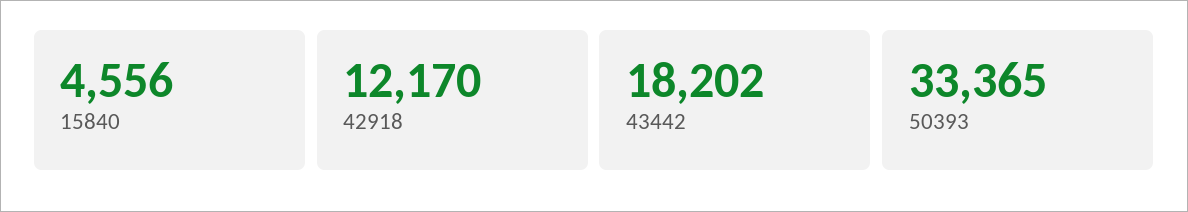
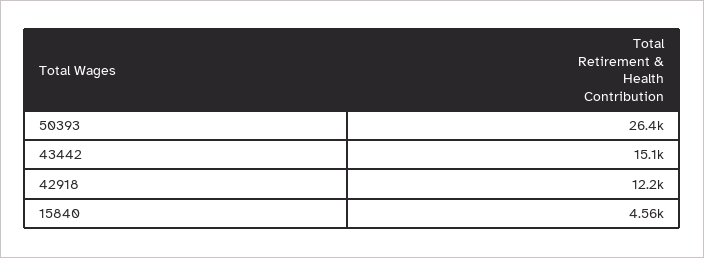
43442: 18202 -> 15100
50393: 33365 -> 26400

